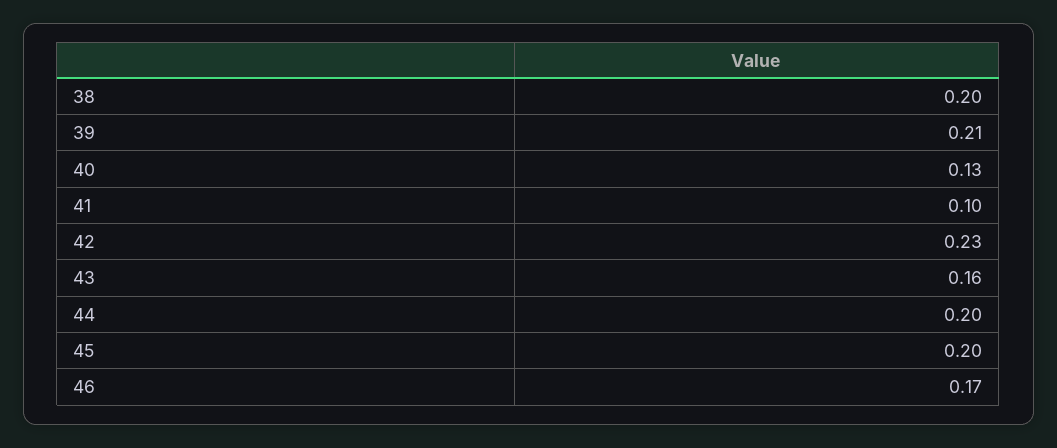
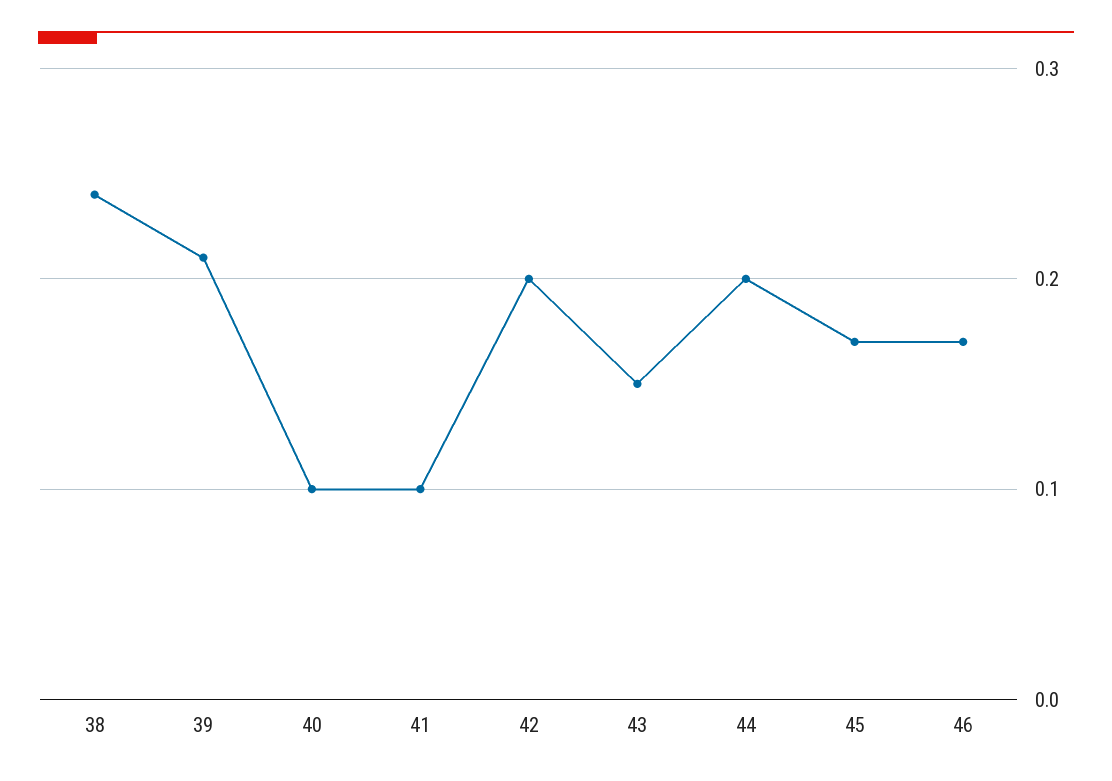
38: 0.2 -> 0.24
40: 0.13 -> 0.1
42: 0.23 -> 0.2
43: 0.16 -> 0.15
45: 0.2 -> 0.17

